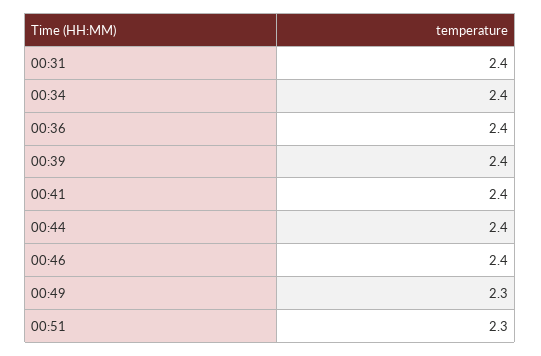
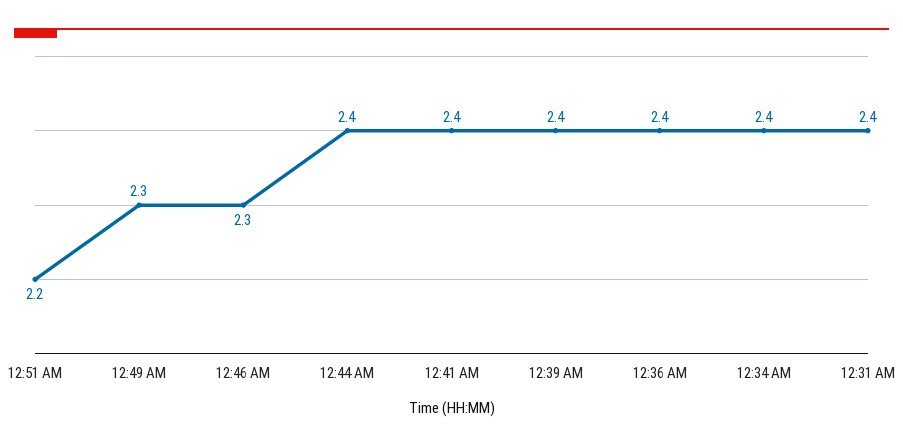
00:46: 2.4 -> 2.3
00:51: 2.3 -> 2.2

